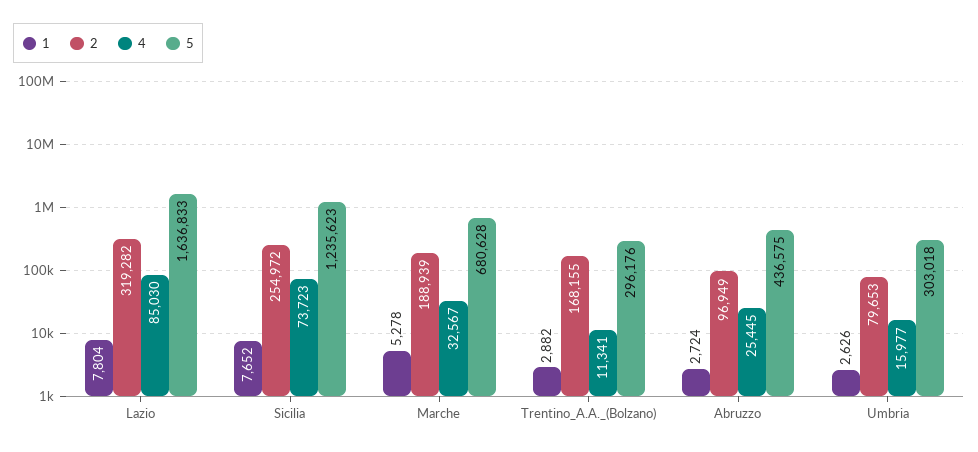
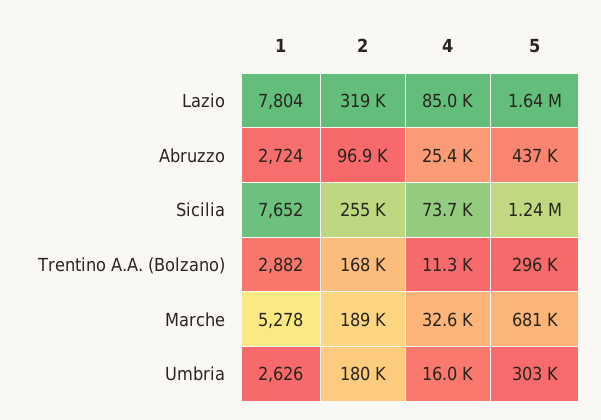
2, Umbria: 79653 -> 180000

